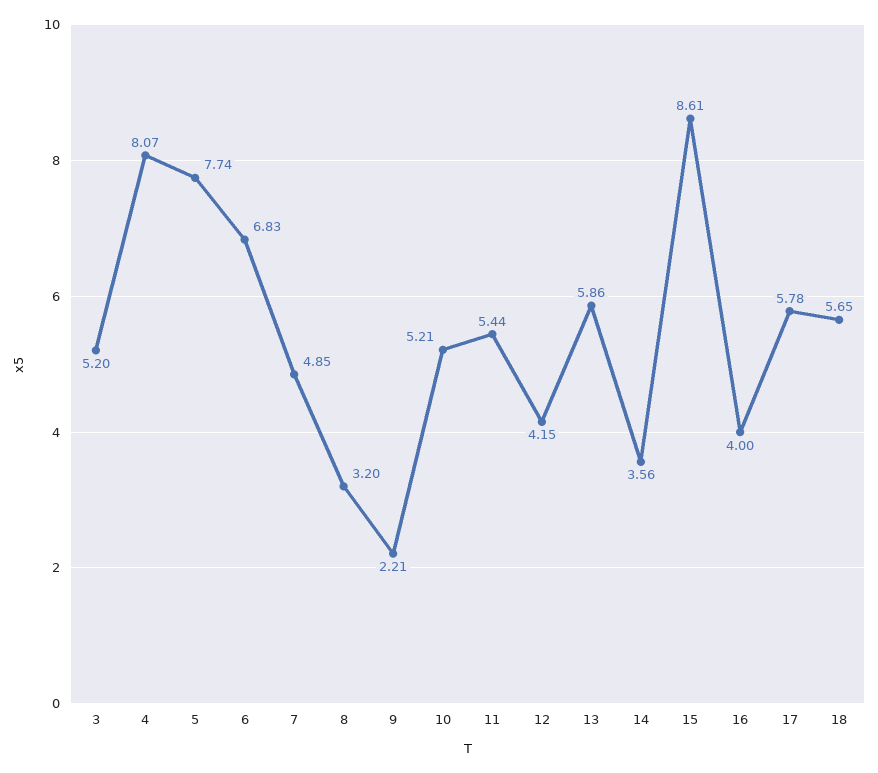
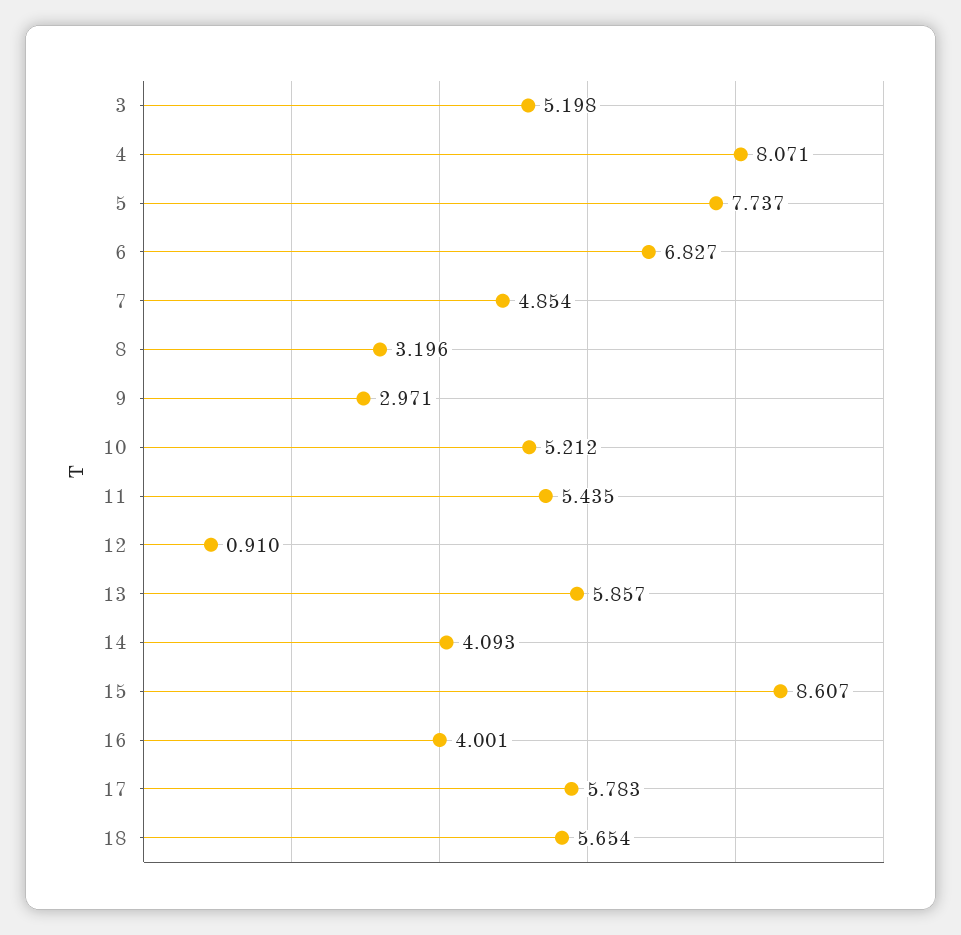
9: 2.21 -> 2.971
12: 4.15 -> 0.91
14: 3.56 -> 4.093

